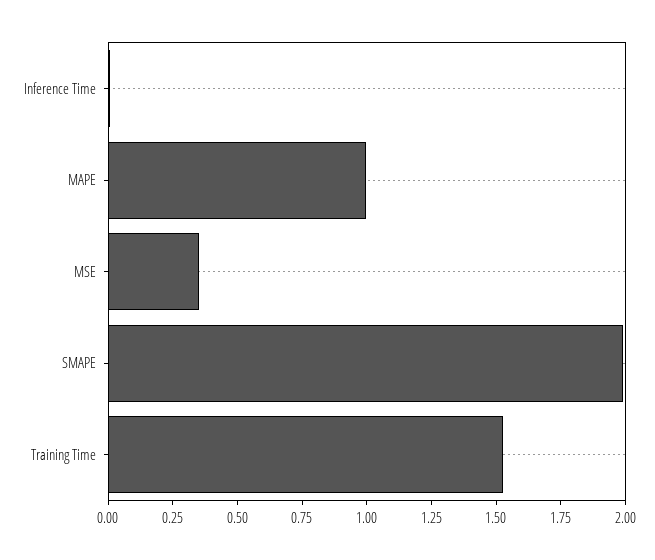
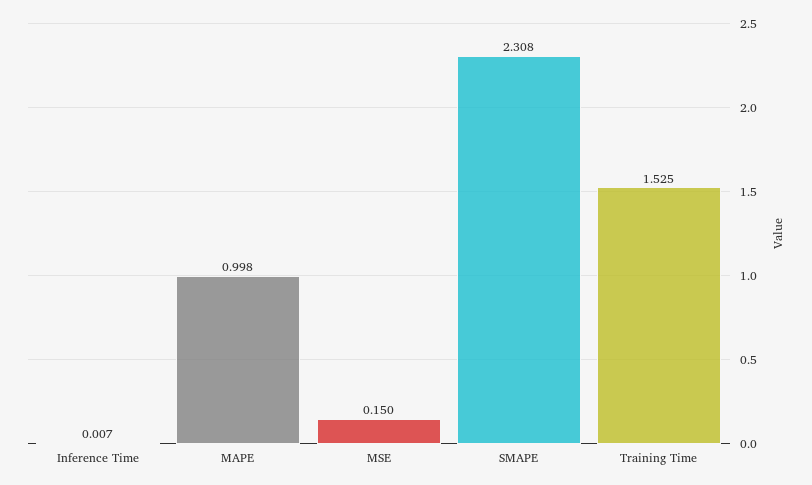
MSE: 0.35 -> 0.15
SMAPE: 2 -> 2.308

